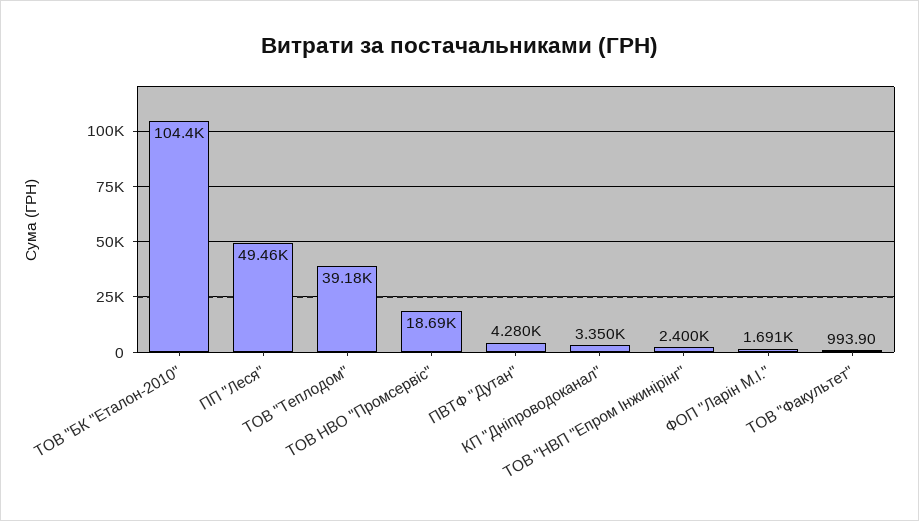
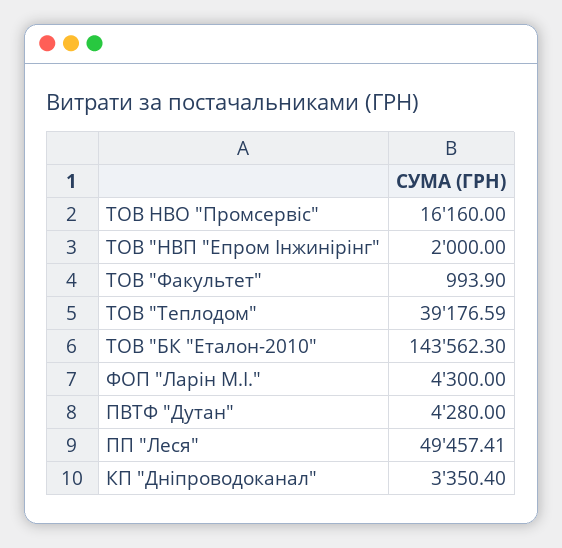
ТОВ "БК "Еталон-2010": 104400 -> 143562.3
ТОВ НВО "Промсервіс": 18690 -> 16160
ТОВ "НВП "Епром Інжинірінг": 2400 -> 2000
ФОП "Ларін М.І.": 1691 -> 4300

